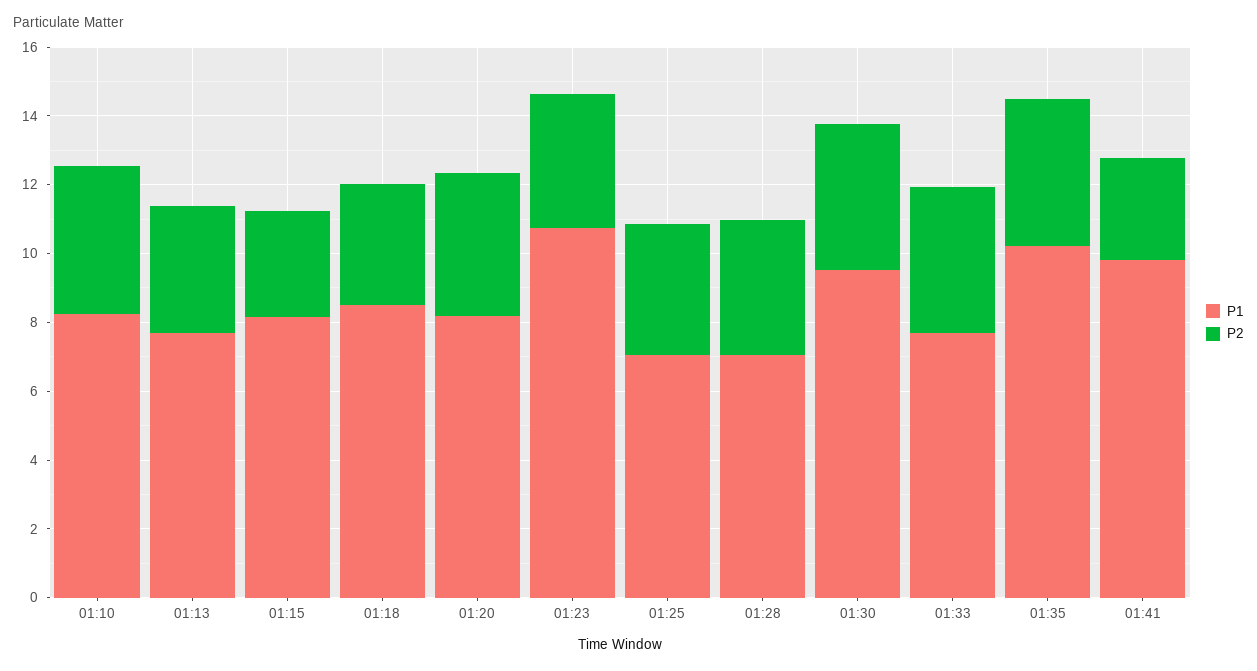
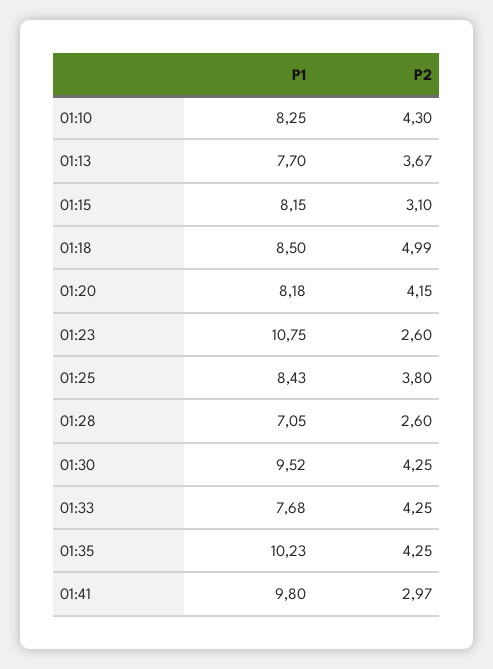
P2, 01:18: 3.5 -> 4.99
P2, 01:23: 4 -> 2.6
P1, 01:25: 7 -> 8.43
P2, 01:28: 4 -> 2.6

